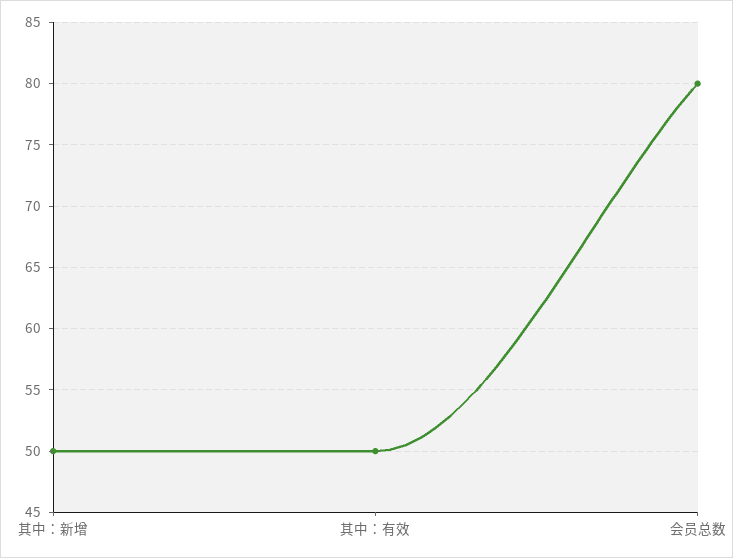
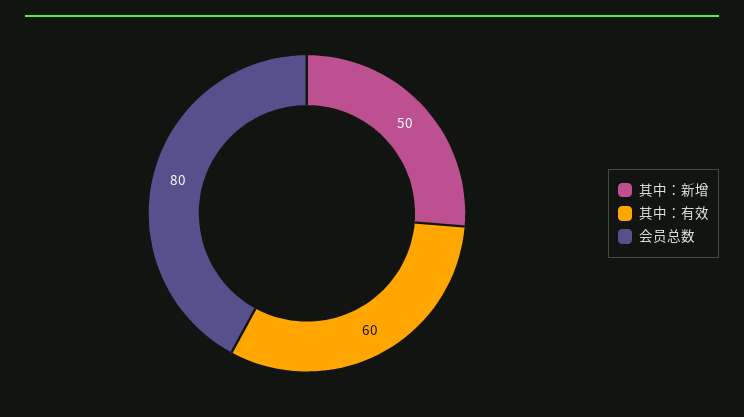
其中：有效: 50 -> 60

